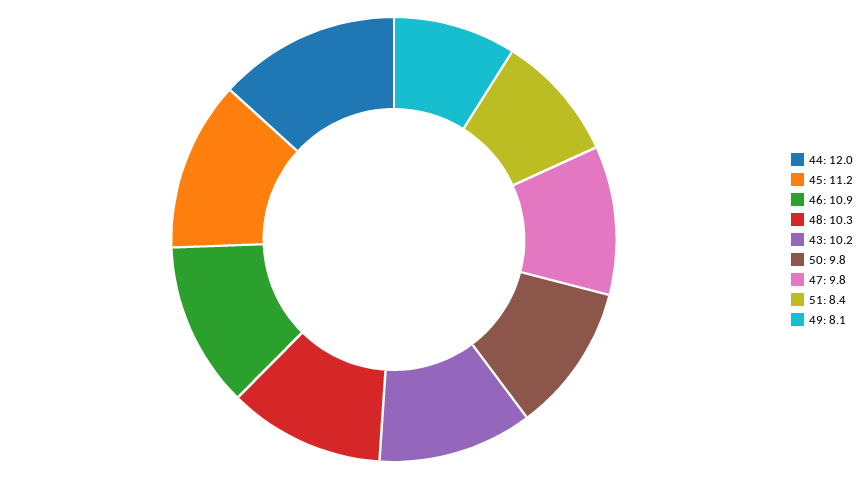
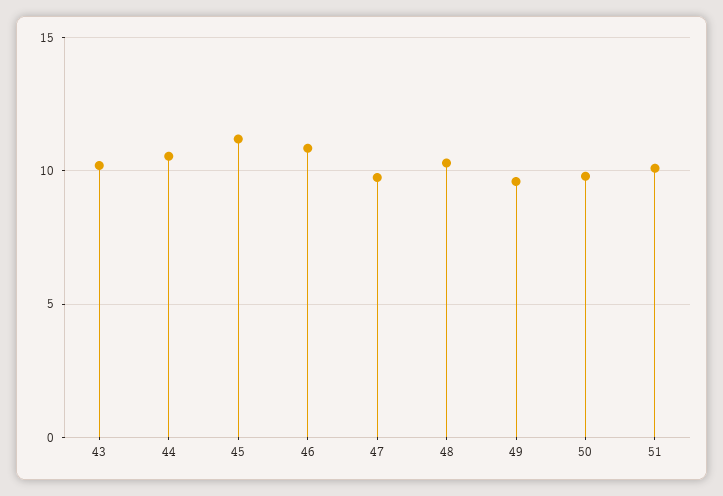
44: 12 -> 10.5
51: 8.4 -> 10
49: 8.1 -> 9.5

